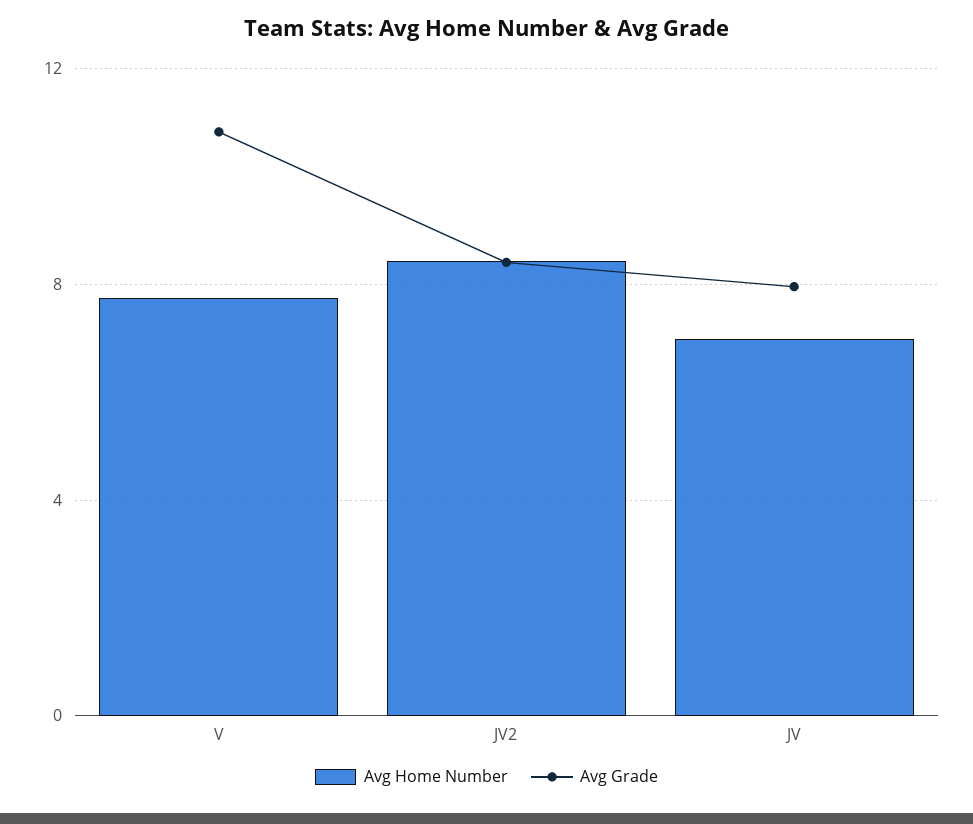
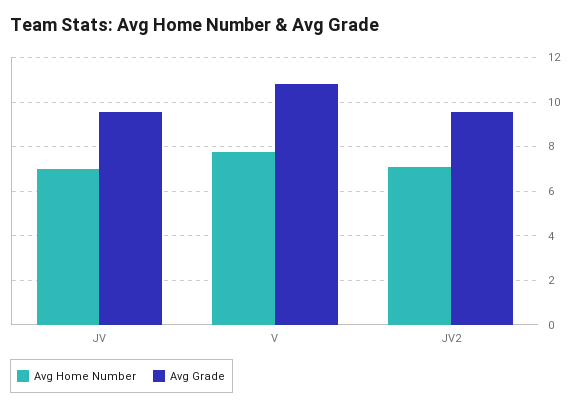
Avg Home Number, JV2: 8.5 -> 7
Avg Grade, JV2: 8.5 -> 9.5
Avg Grade, JV: 8 -> 9.5

